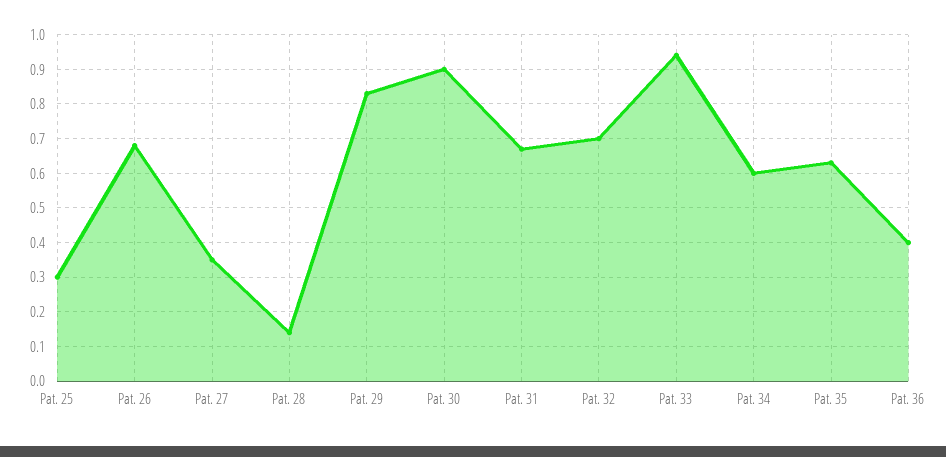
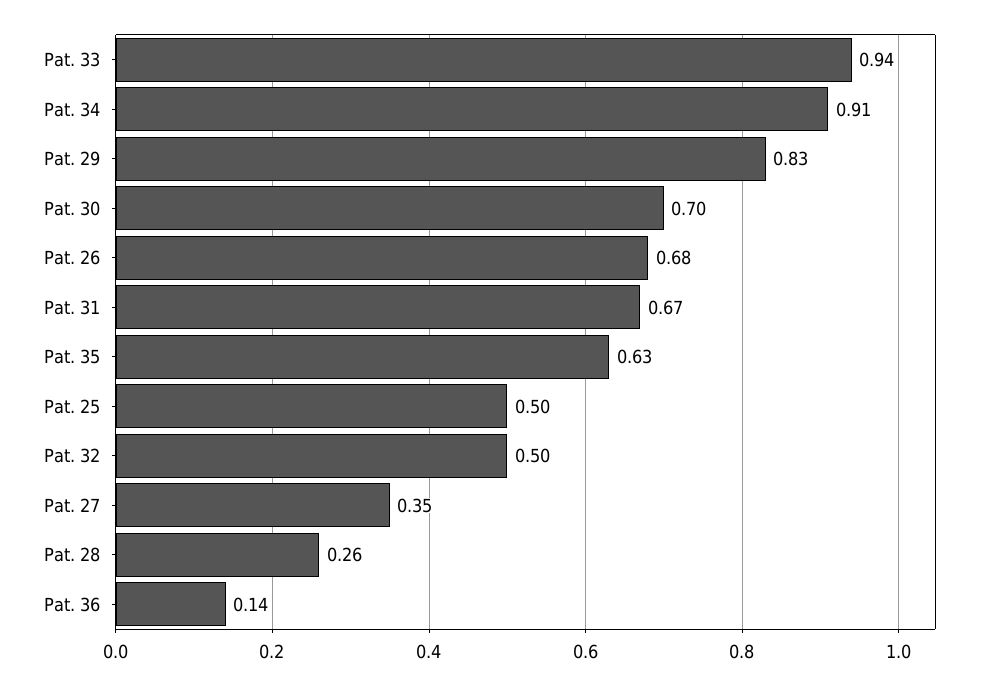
Pat. 25: 0.3 -> 0.5
Pat. 28: 0.15 -> 0.26
Pat. 30: 0.9 -> 0.7
Pat. 32: 0.7 -> 0.5
Pat. 34: 0.6 -> 0.91
Pat. 36: 0.4 -> 0.14

